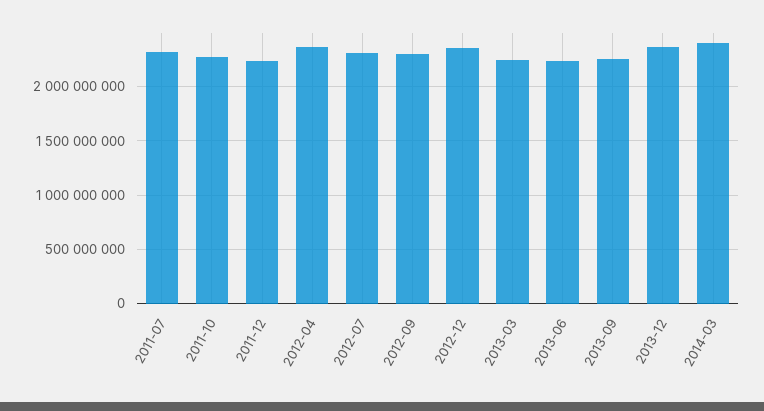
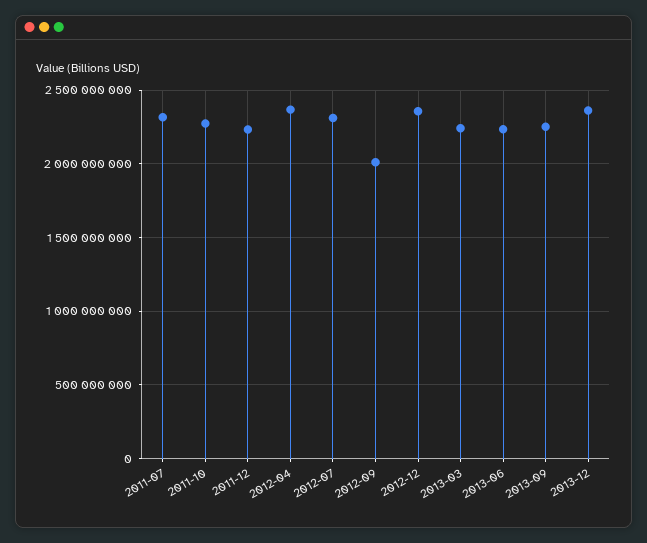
2012-09: 2300000000 -> 2000000000
2014-03: 2400000000 -> none

